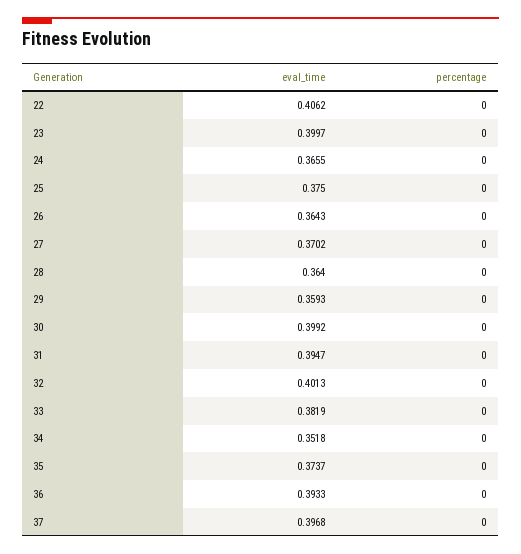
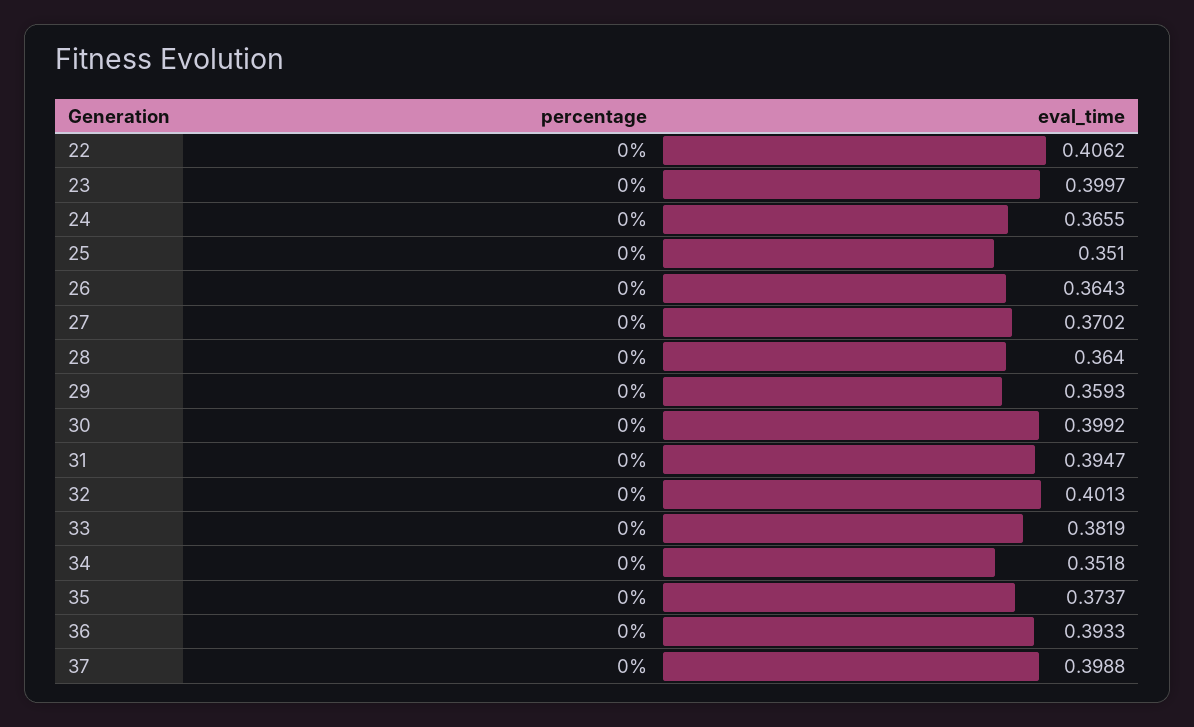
eval_time, 25: 0.375 -> 0.351
eval_time, 37: 0.3968 -> 0.3988

